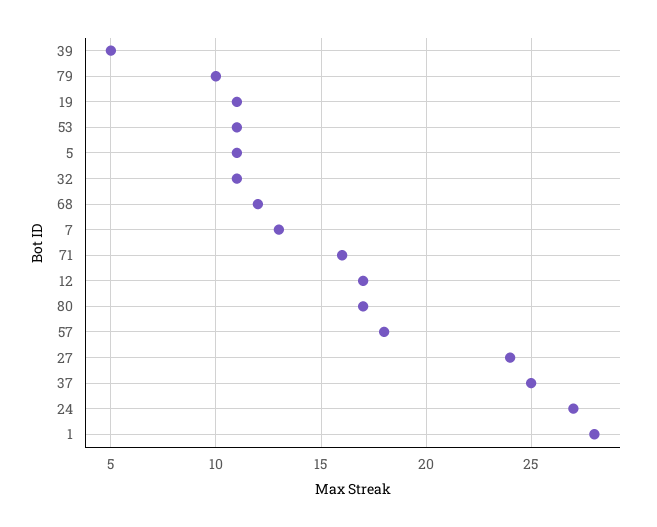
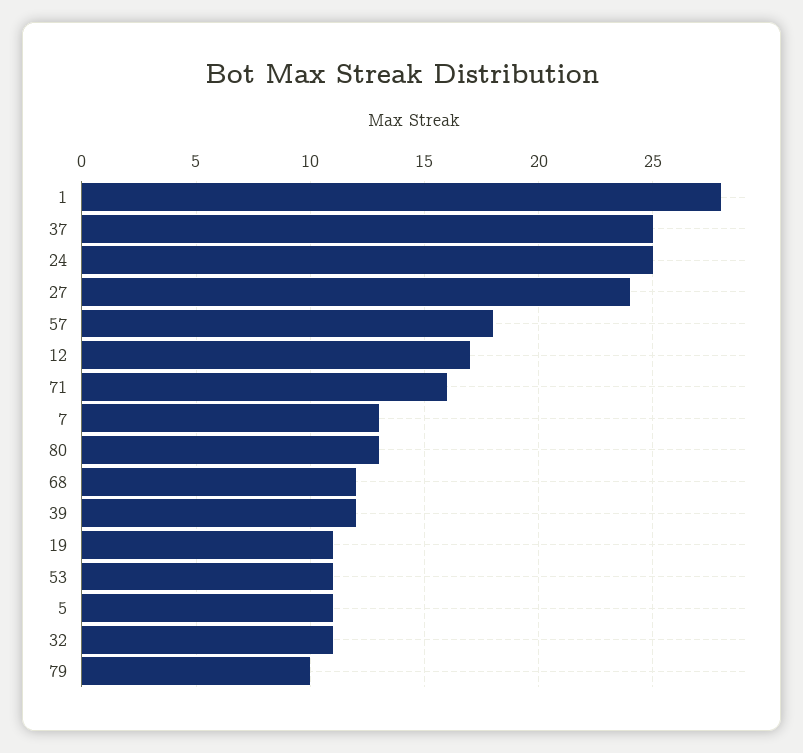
39: 5 -> 12
80: 17 -> 13
24: 27 -> 25

